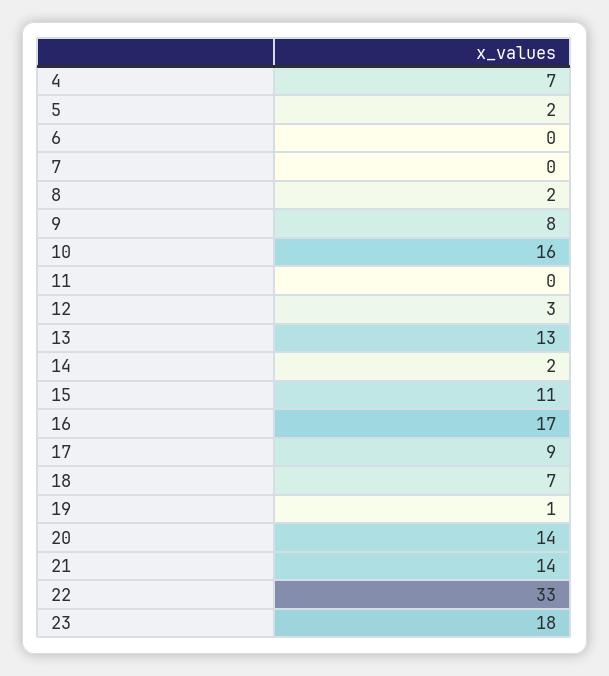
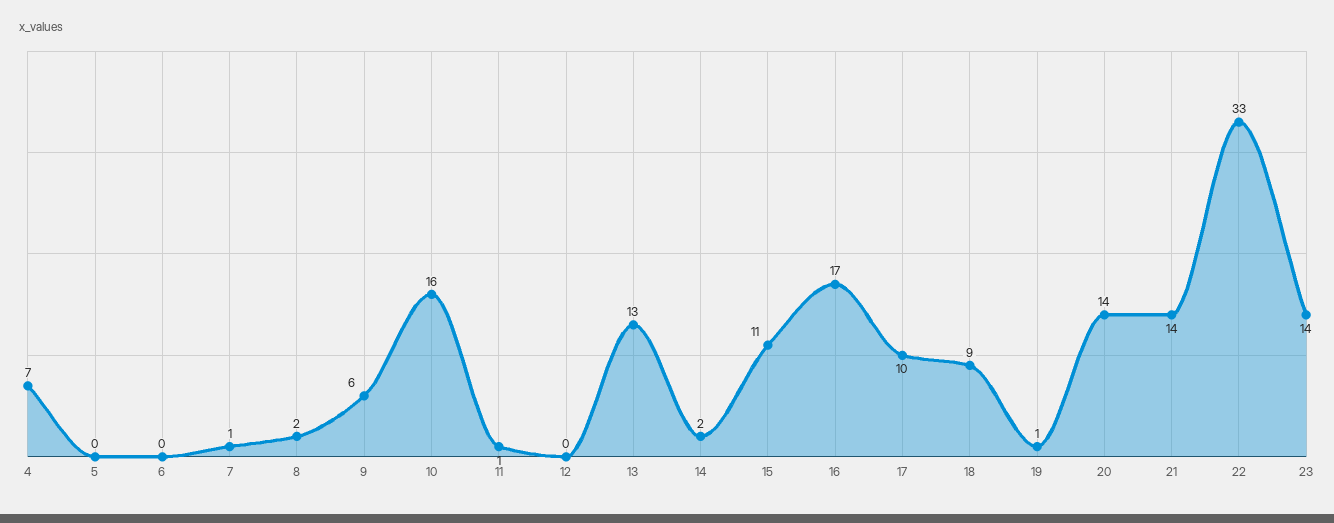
5: 2 -> 0
7: 0 -> 1
9: 8 -> 6
11: 0 -> 1
12: 3 -> 0
17: 9 -> 10
18: 7 -> 9
23: 18 -> 14

